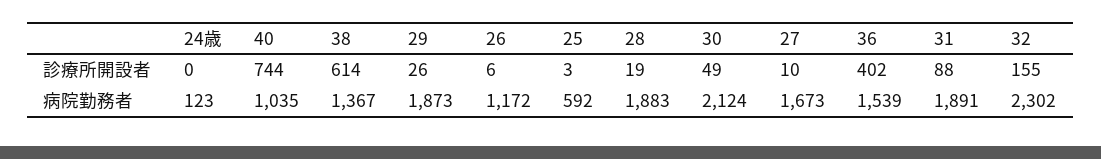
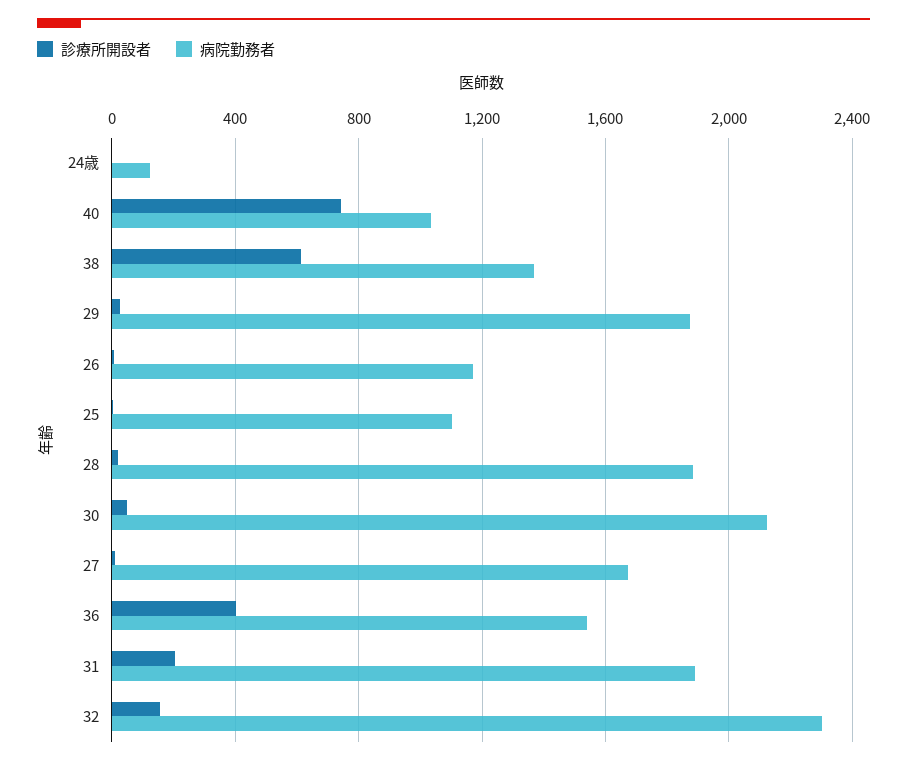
診療所開設者, 31: 88 -> 200
病院勤務者, 25: 592 -> 1100

